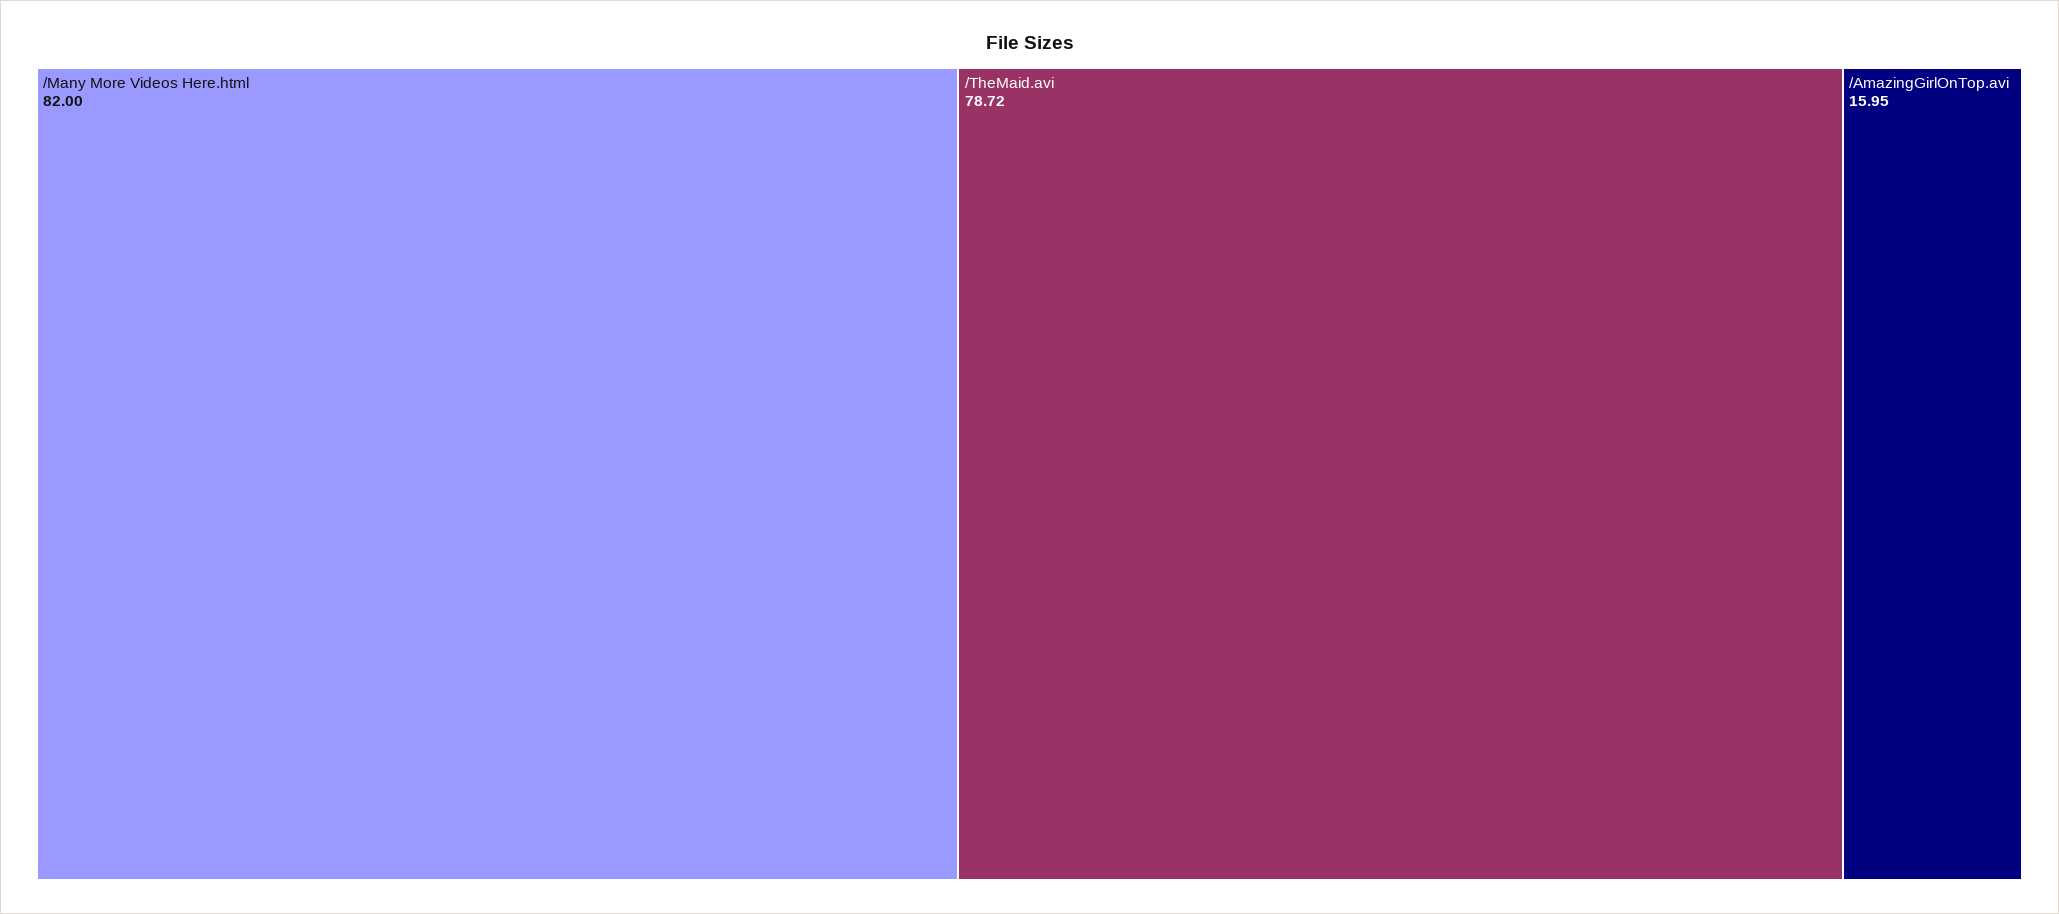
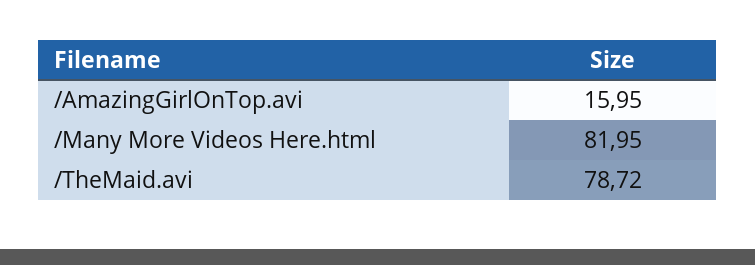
/Many More Videos Here.html: 82 -> 81.95

